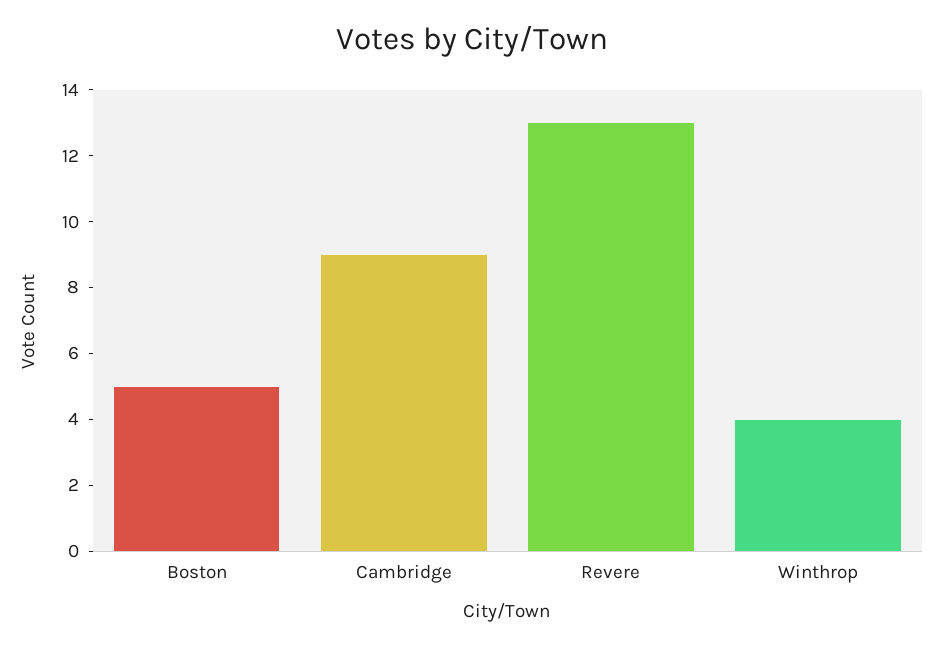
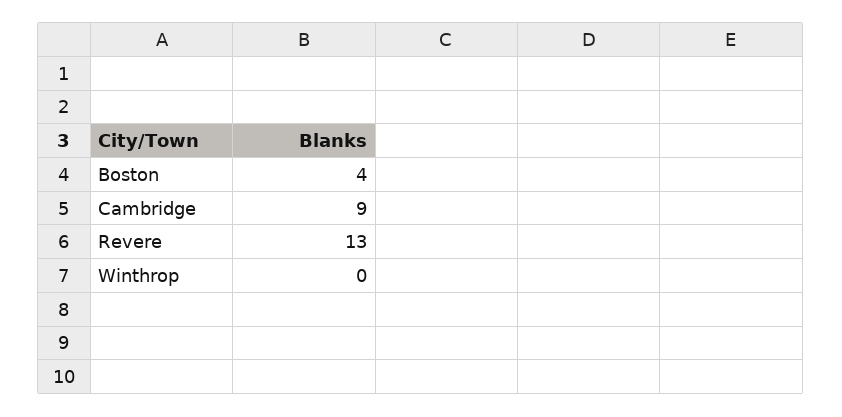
Boston: 5 -> 4
Winthrop: 4 -> 0

